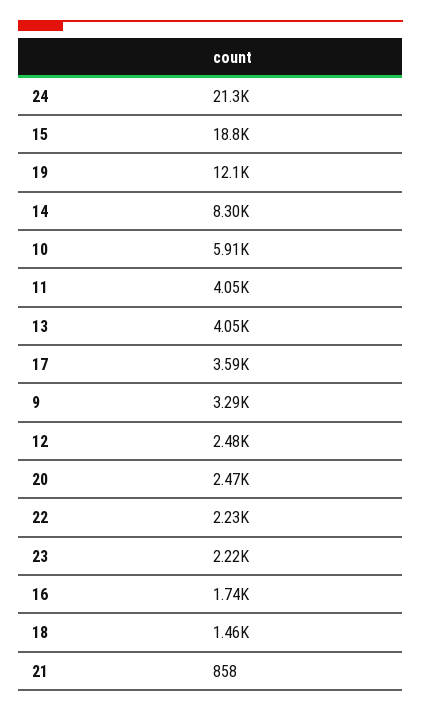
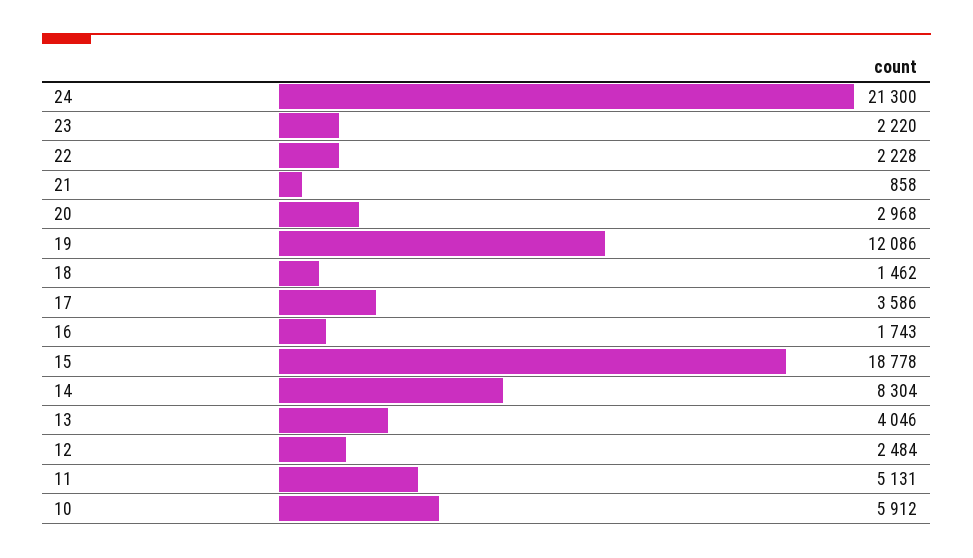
11: 4050 -> 5131
9: 3290 -> none
20: 2470 -> 2968

